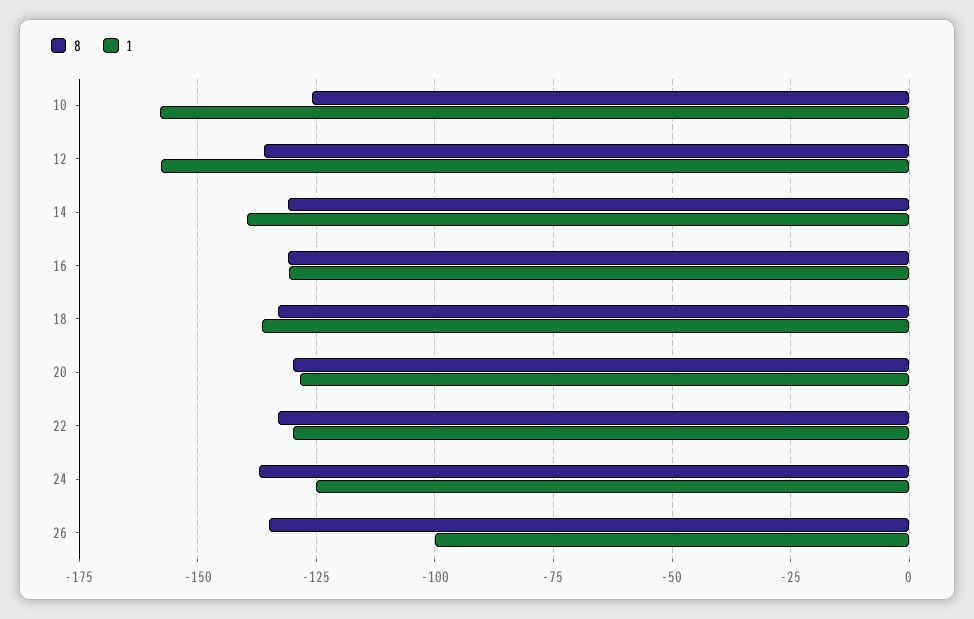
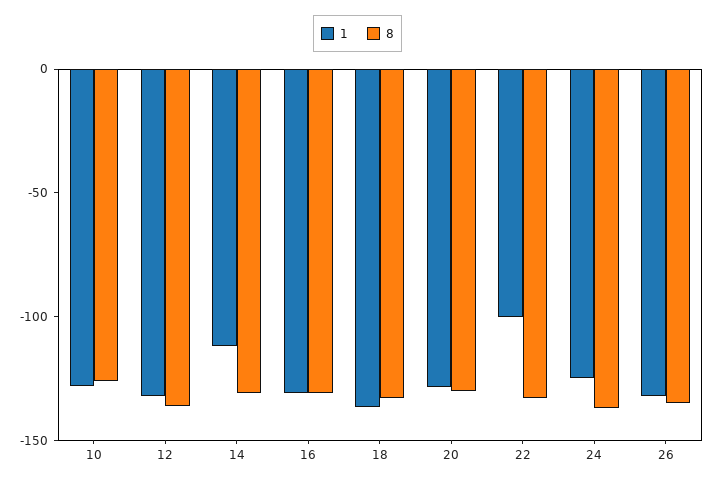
1, 10: -157.5 -> -130
1, 12: -157.5 -> -130
1, 14: -140 -> -110
1, 22: -130 -> -100
1, 26: -100 -> -130

